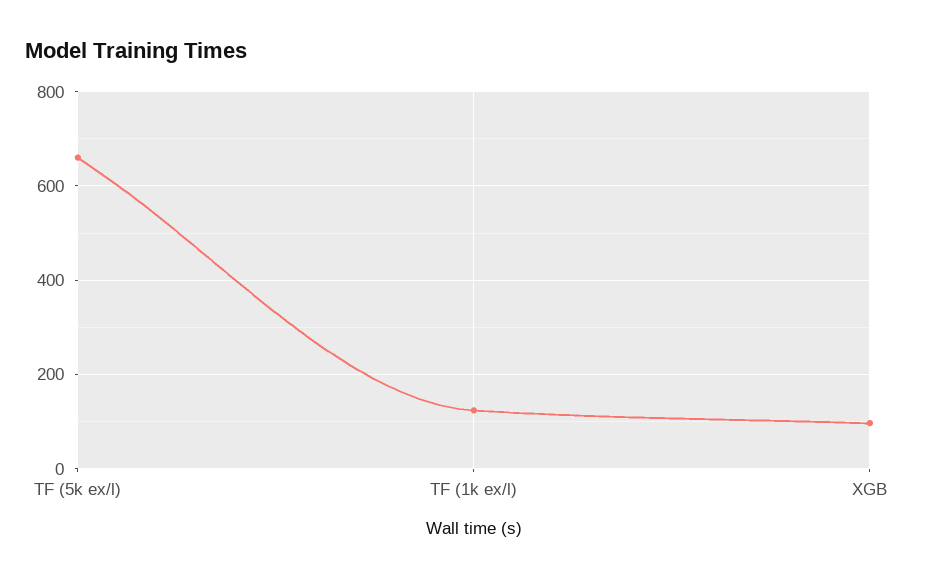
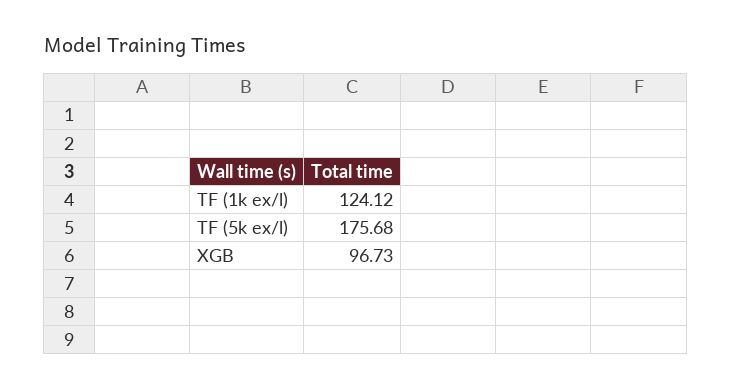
TF (5k ex/l): 660 -> 175.68

